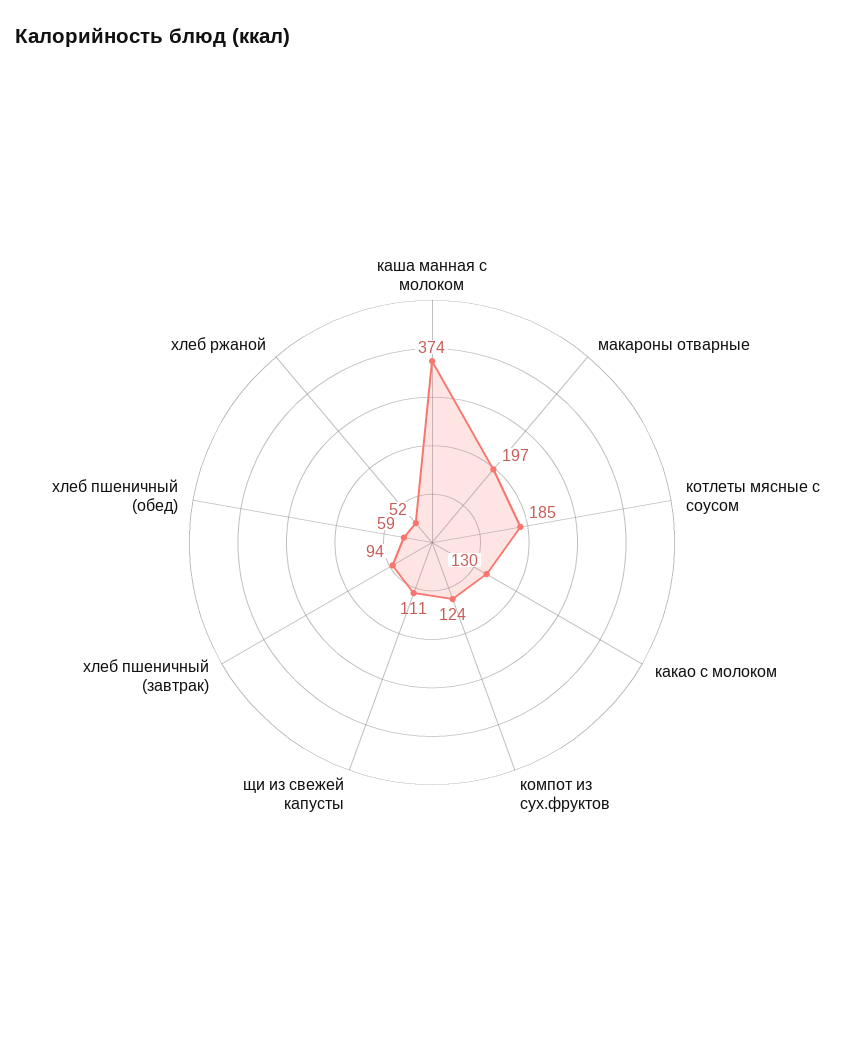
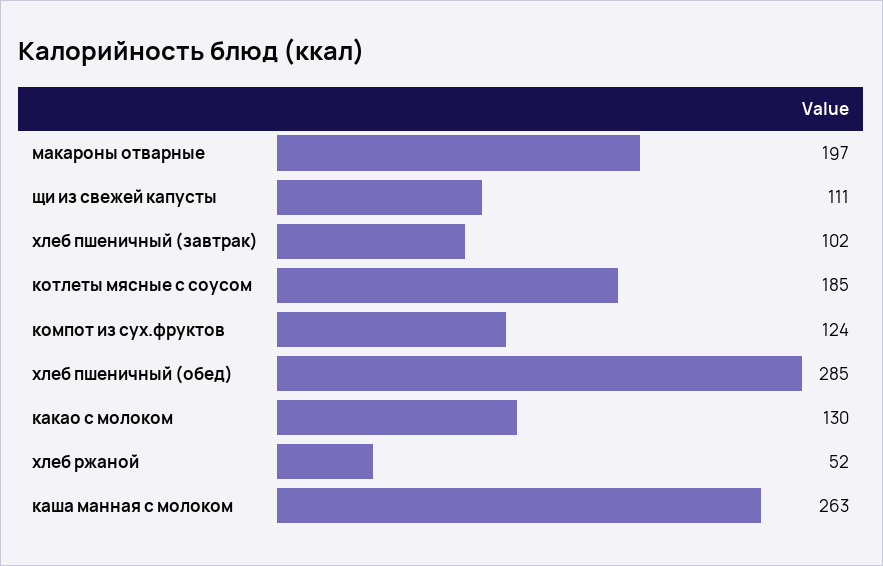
каша манная с молоком: 374 -> 263
хлеб пшеничный (завтрак): 94 -> 102
хлеб пшеничный (обед): 59 -> 285

